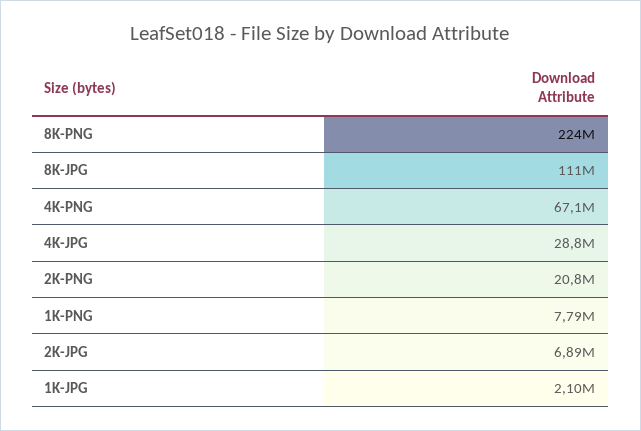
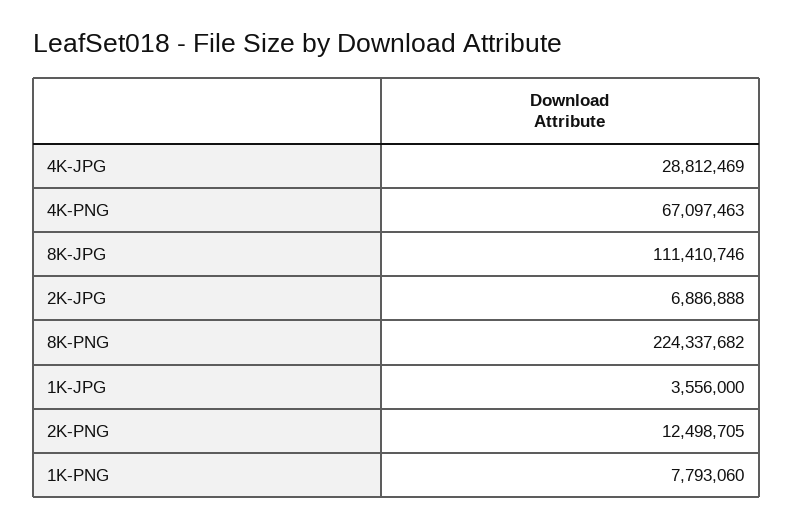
2K-PNG: 20800000 -> 12498705
1K-JPG: 2100000 -> 3556000

